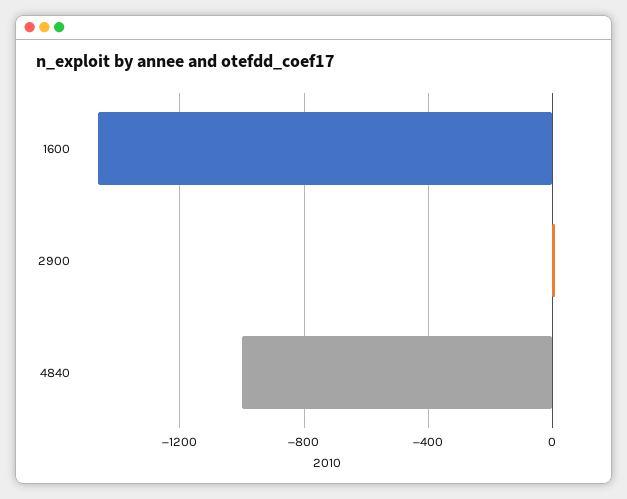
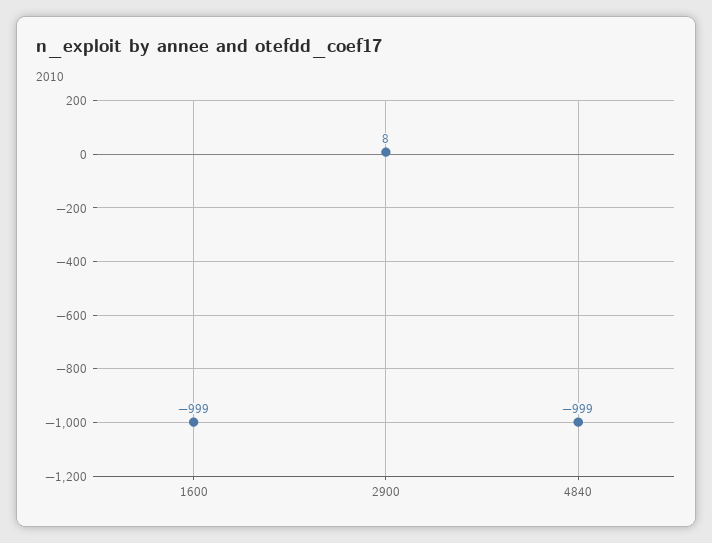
1600: -1450 -> -999

